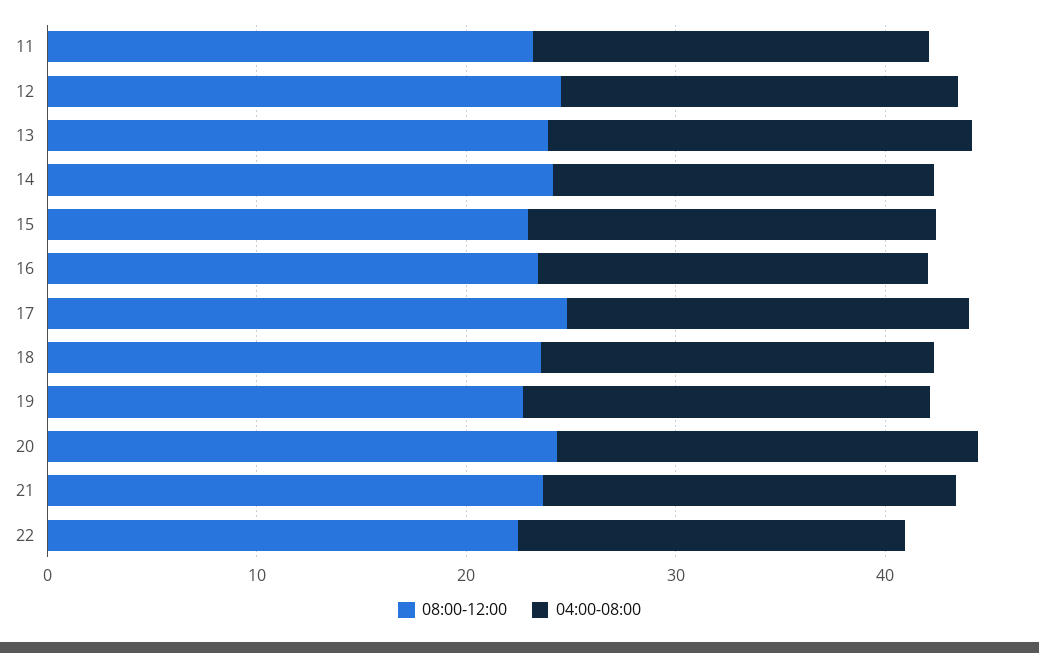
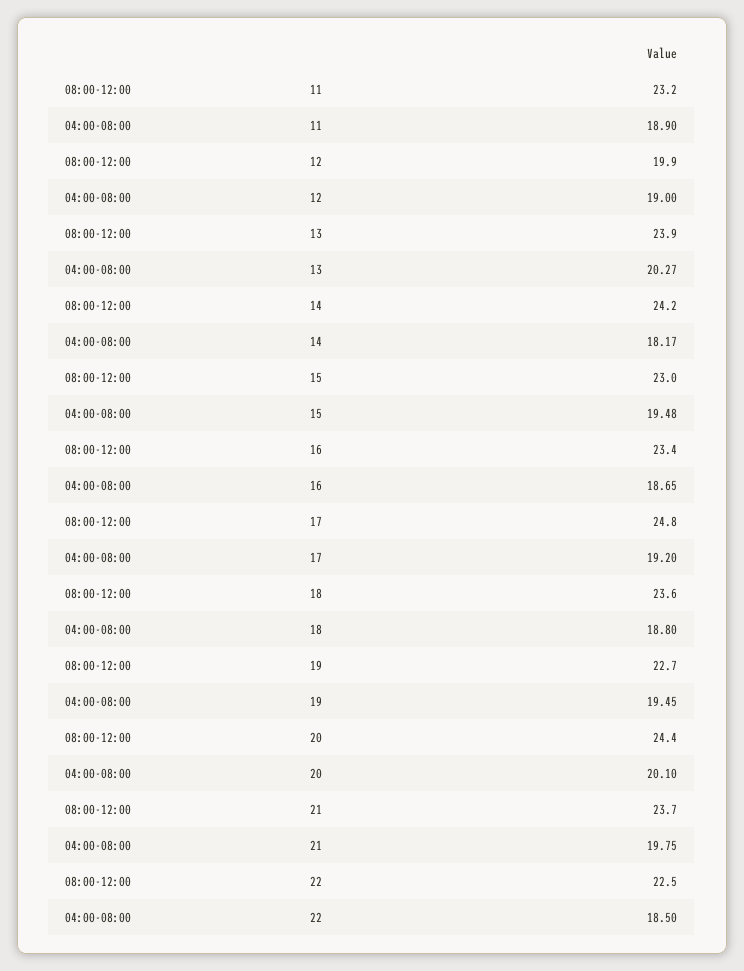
08:00-12:00, 12: 24 -> 19.9

